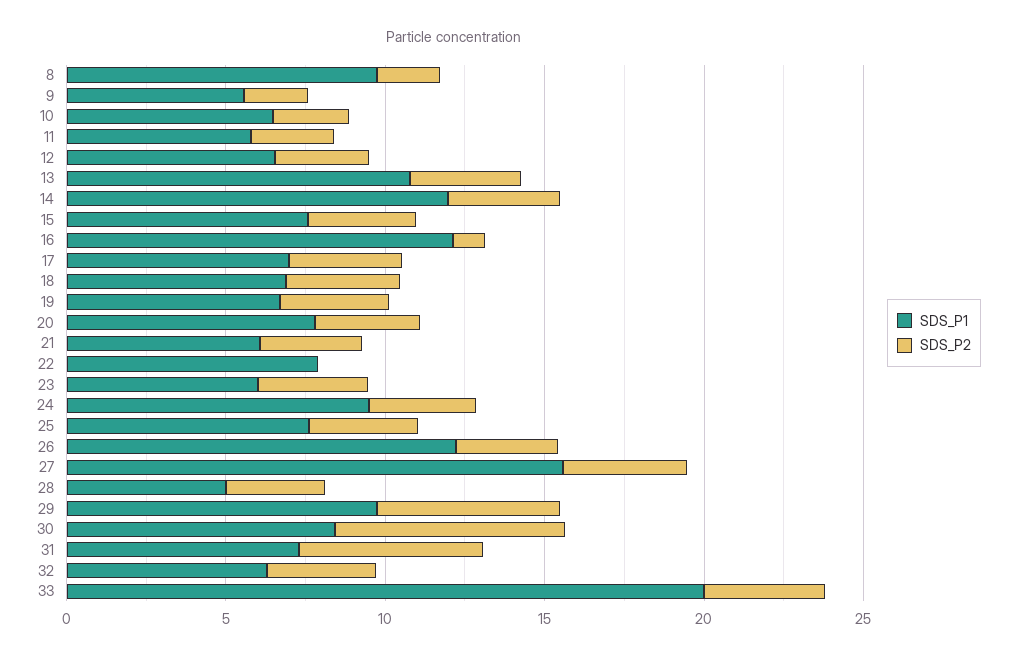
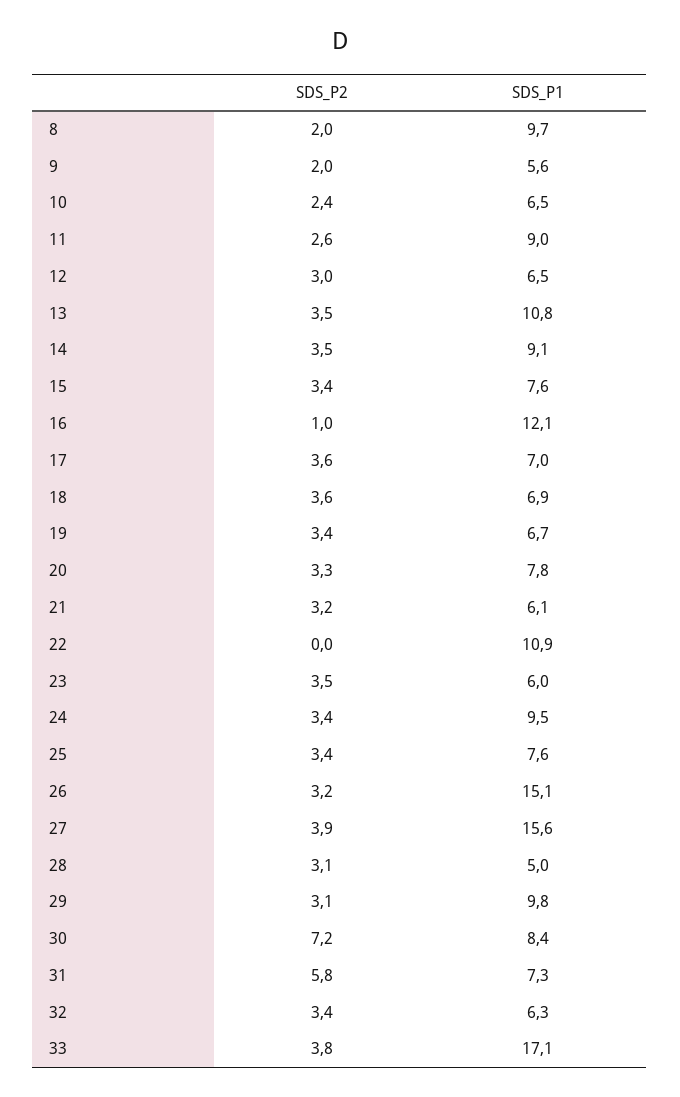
SDS_P1, 11: 6 -> 9
SDS_P1, 14: 12 -> 9.1
SDS_P1, 22: 8 -> 10.9
SDS_P1, 26: 12 -> 15.1
SDS_P2, 29: 6 -> 3.1
SDS_P1, 33: 20 -> 17.1

